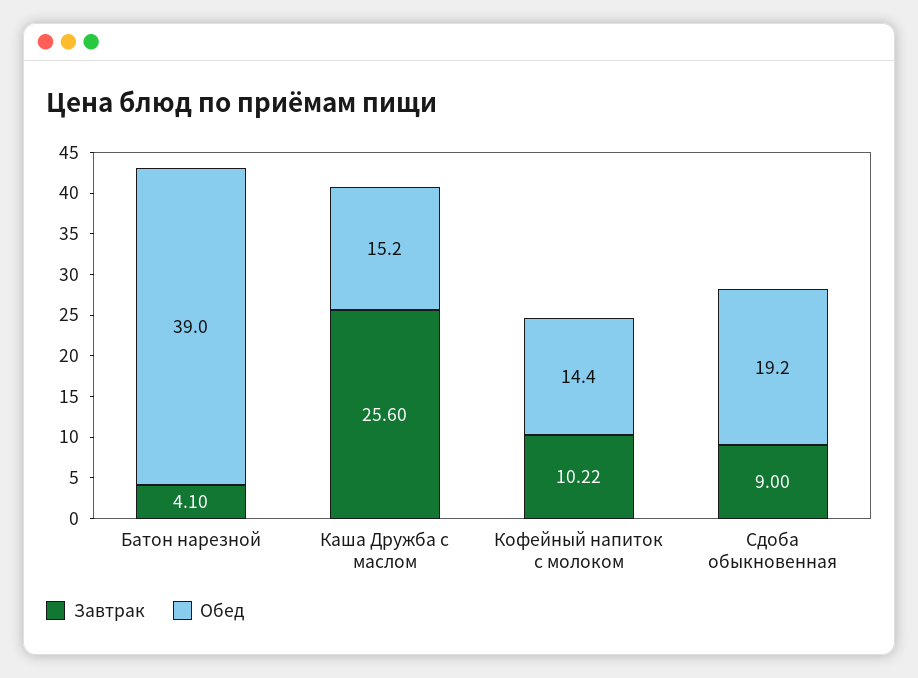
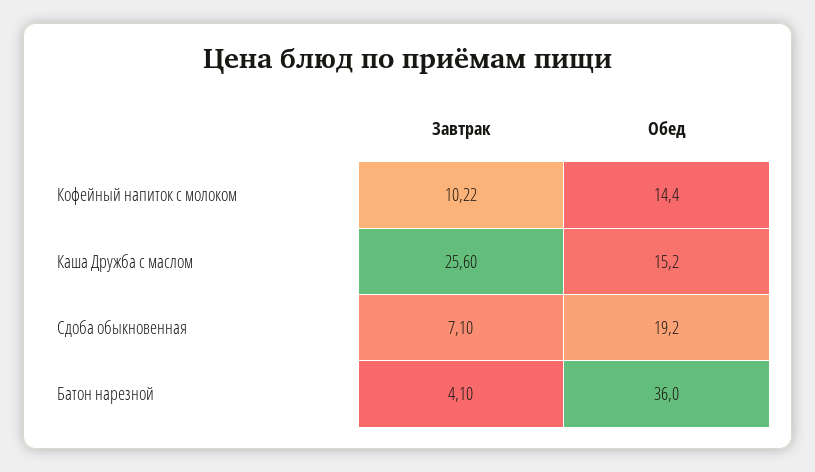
Обед, Батон нарезной: 39 -> 36
Завтрак, Сдоба обыкновенная: 9 -> 7.1

